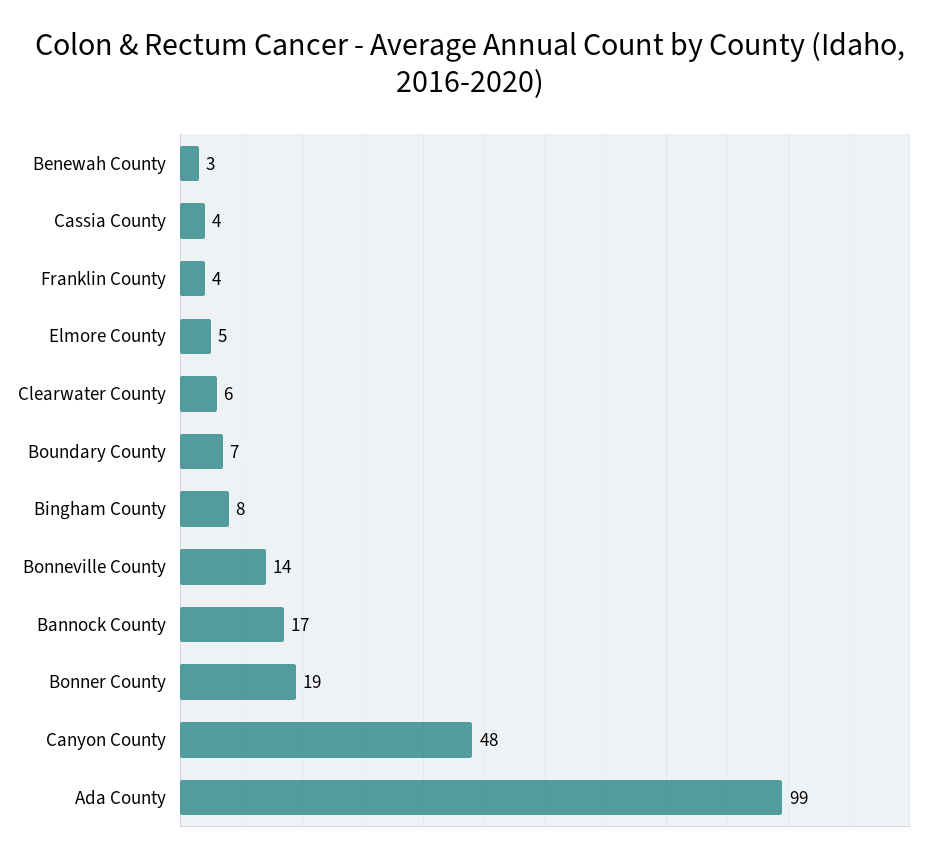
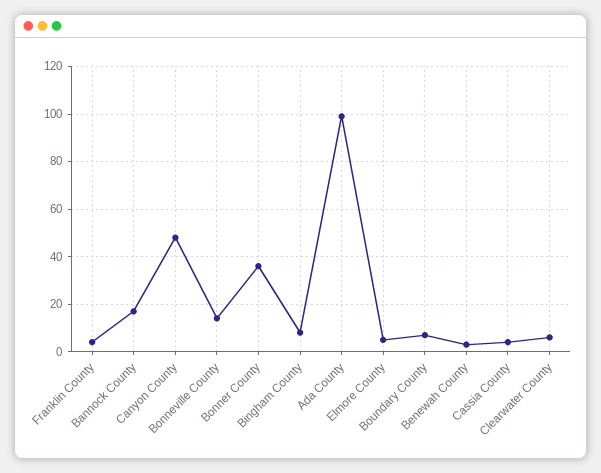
Bonner County: 19 -> 35

